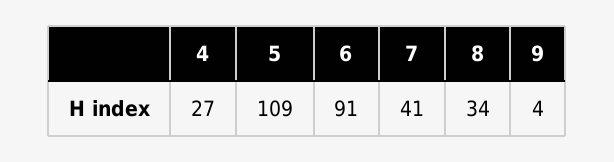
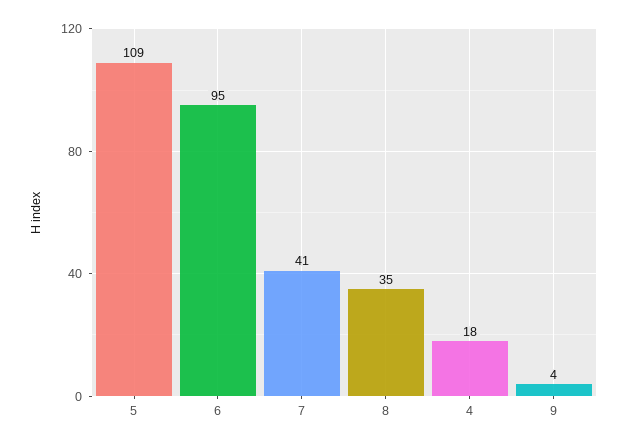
4: 27 -> 18
6: 91 -> 95
8: 34 -> 35

